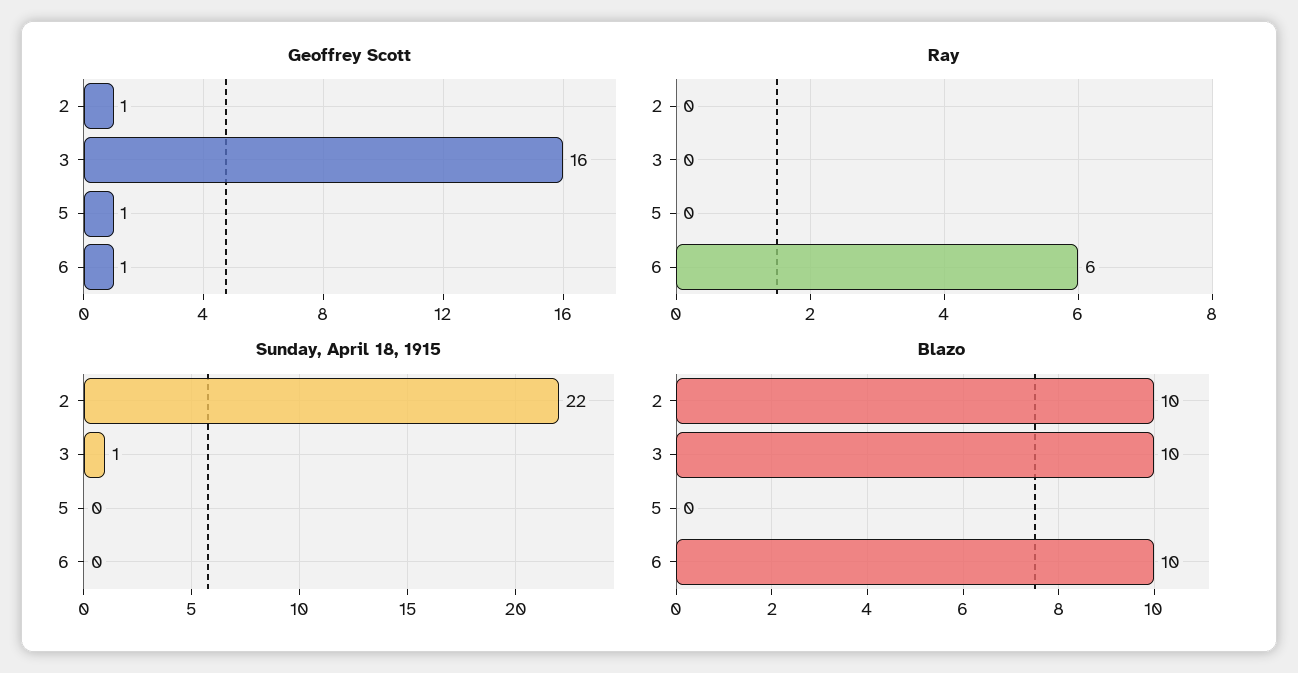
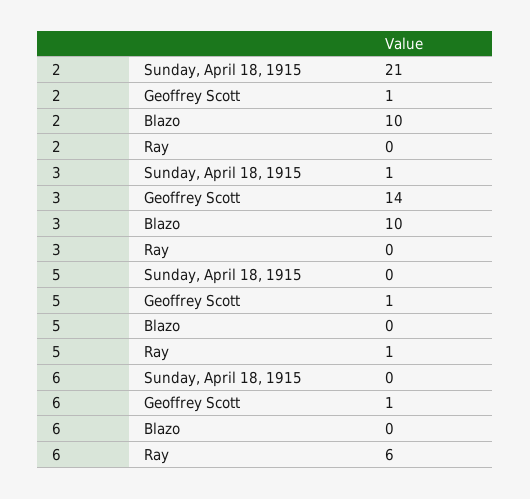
Geoffrey Scott, 3: 16 -> 14
Ray, 5: 0 -> 1
Sunday, April 18, 1915, 2: 22 -> 21
Blazo, 6: 10 -> 0

